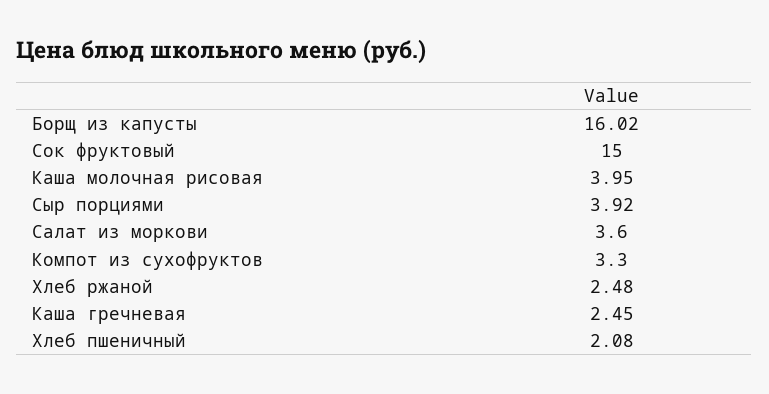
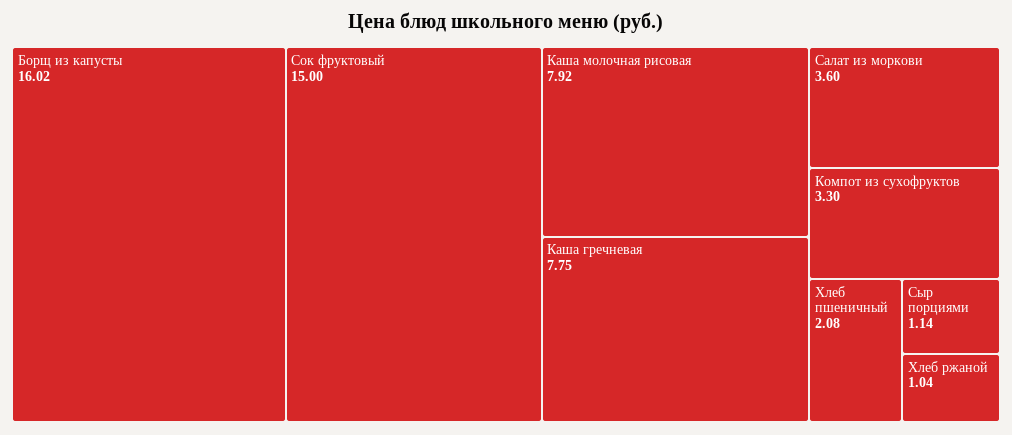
Каша молочная рисовая: 3.95 -> 7.92
Сыр порциями: 3.92 -> 1.14
Хлеб ржаной: 2.48 -> 1.04
Каша гречневая: 2.45 -> 7.75

